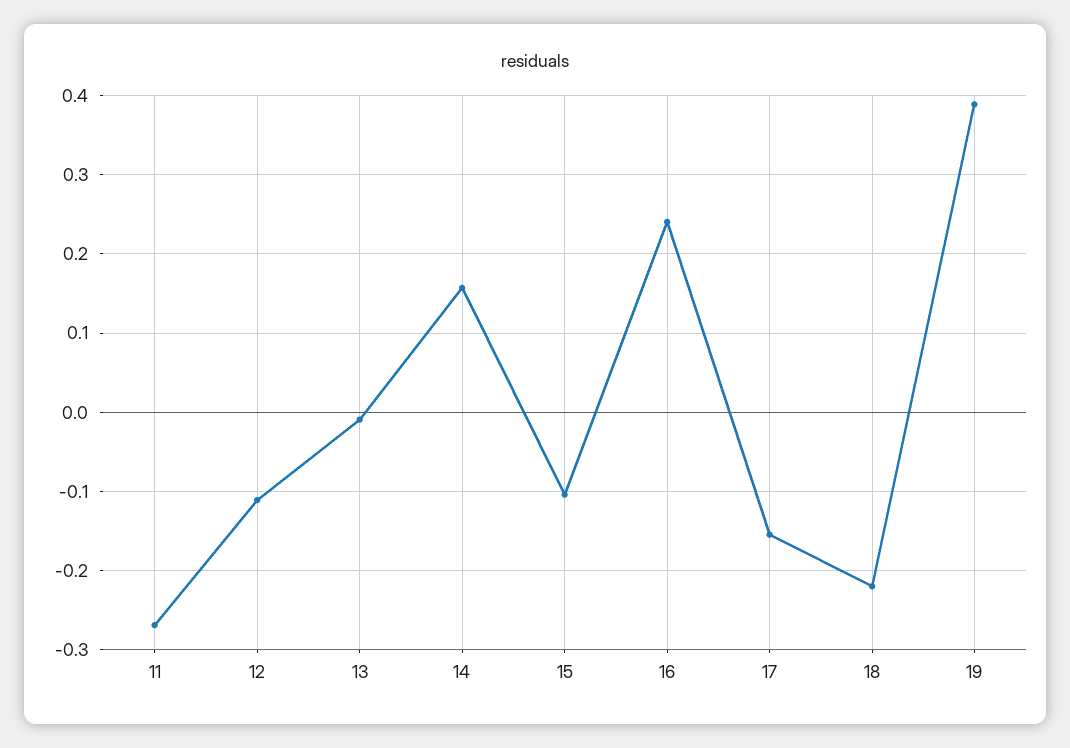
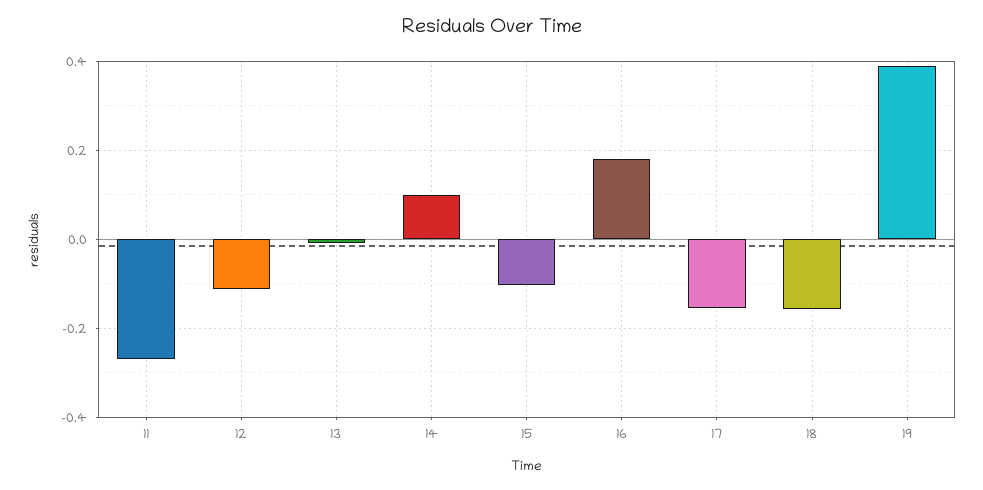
14: 0.16 -> 0.1
16: 0.24 -> 0.18
18: -0.22 -> -0.16

